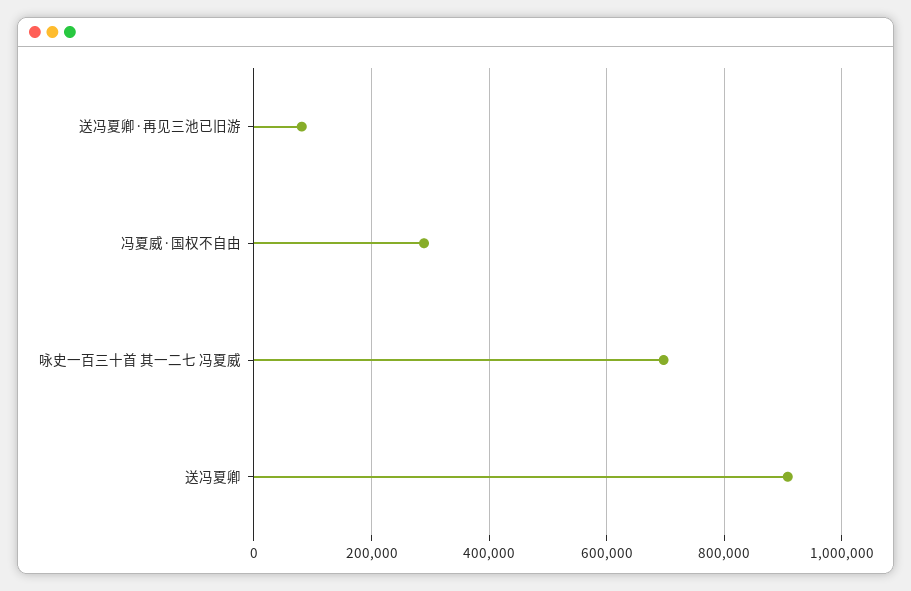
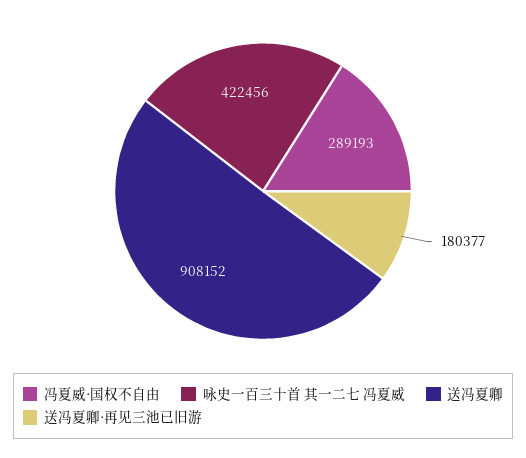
送冯夏卿·再见三池已旧游: 80000 -> 180377
咏史一百三十首 其一二七 冯夏威: 700000 -> 422456

